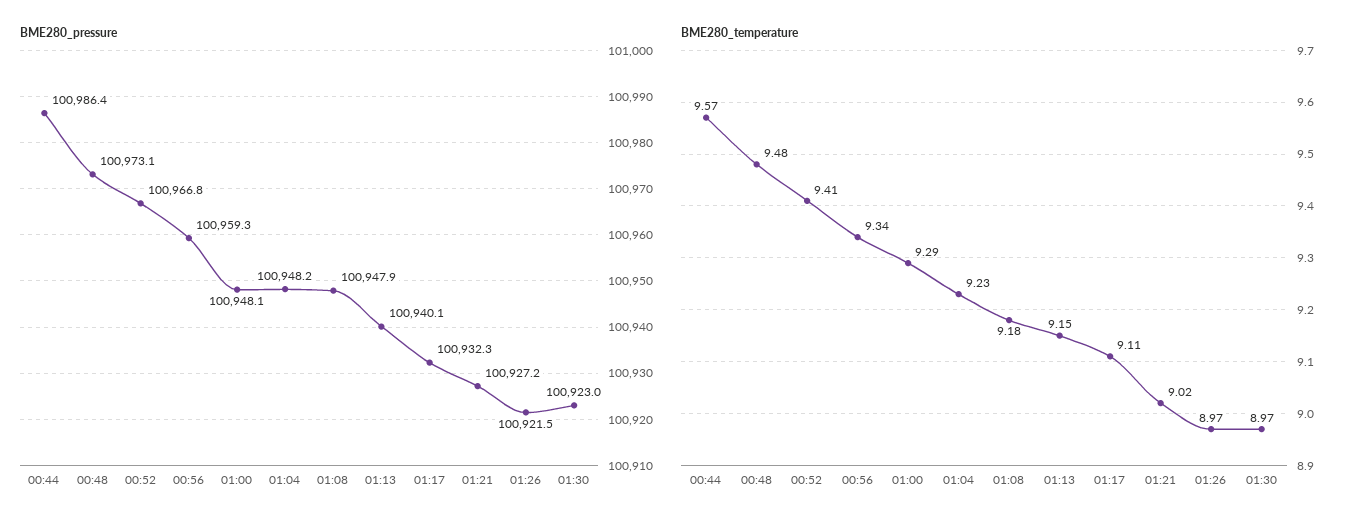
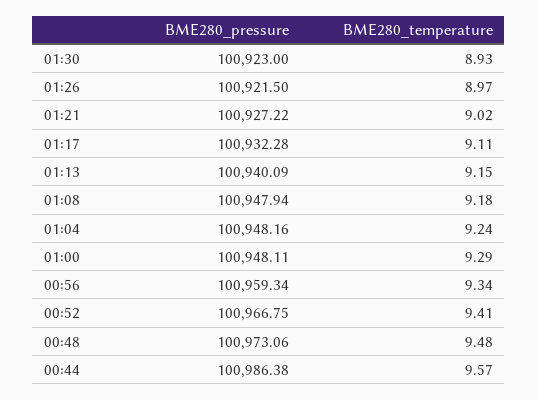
BME280_temperature, 01:04: 9.23 -> 9.24
BME280_temperature, 01:30: 8.97 -> 8.93

